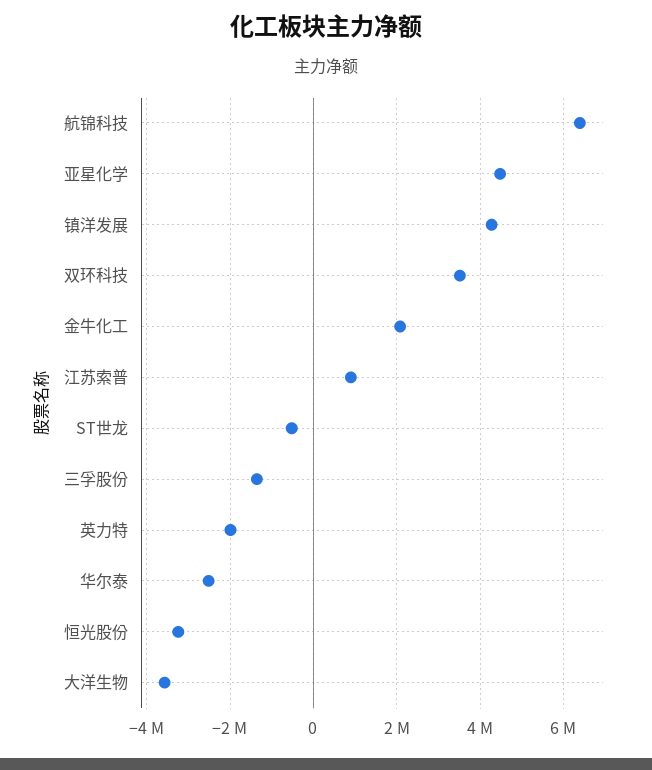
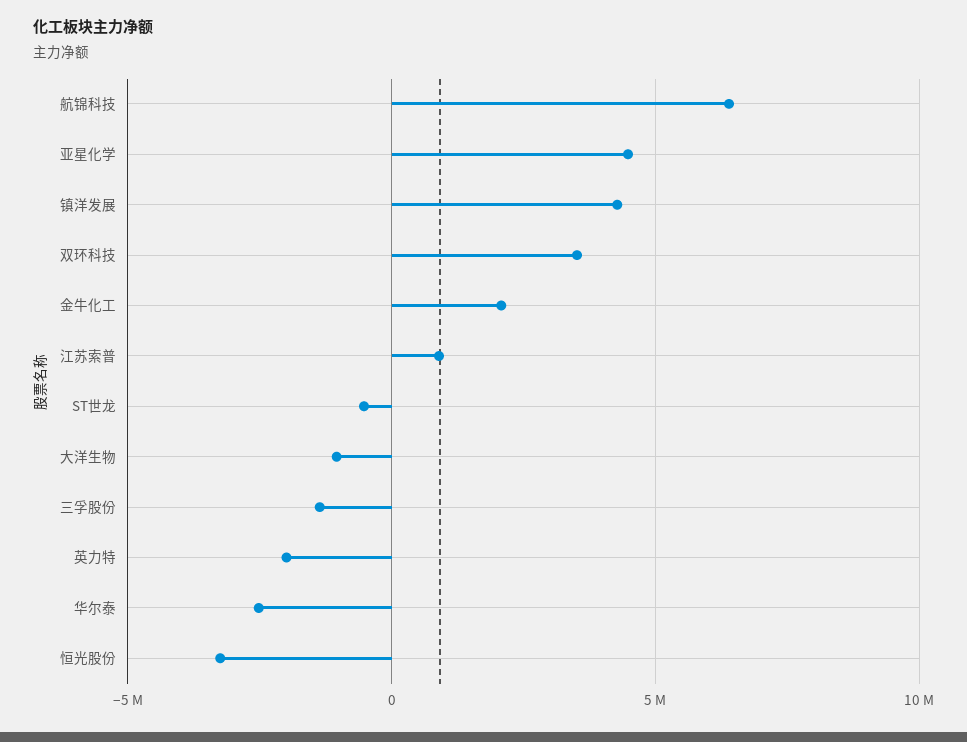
大洋生物: -3600000 -> -1000000

